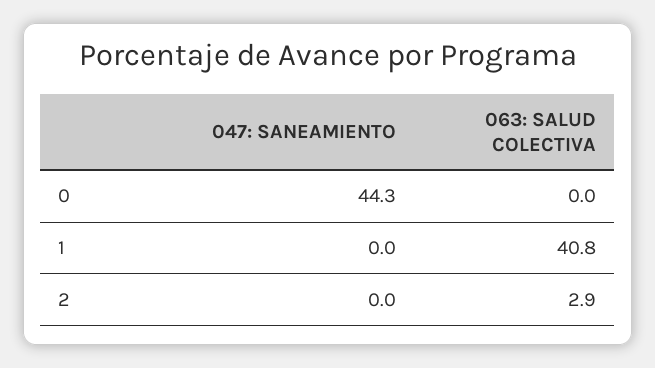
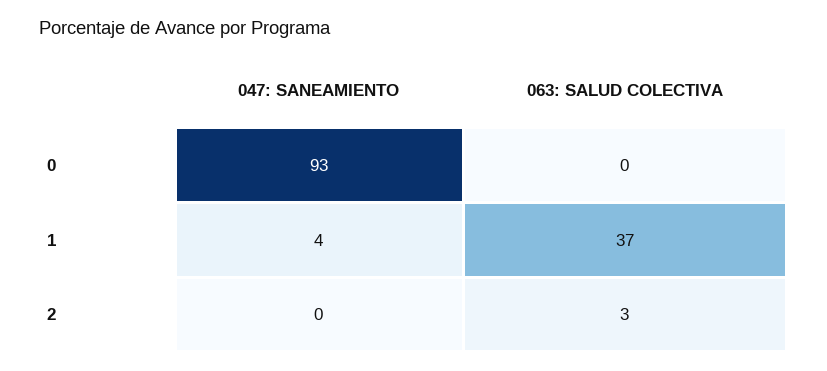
047: SANEAMIENTO, 0: 44.3 -> 93
047: SANEAMIENTO, 1: 0 -> 4
063: SALUD COLECTIVA, 1: 40.8 -> 37

